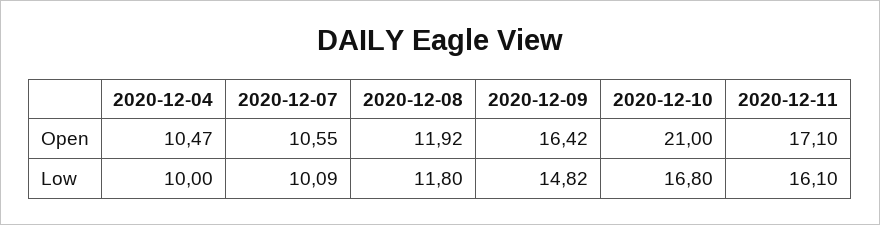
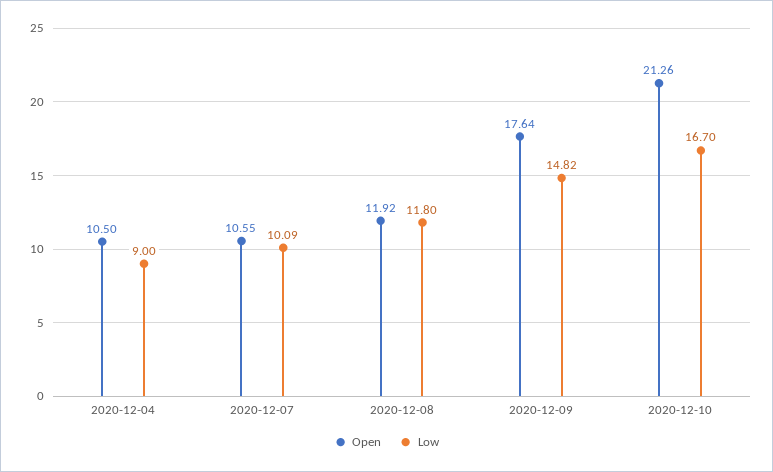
Open, 2020-12-04: 10.47 -> 10.5
Open, 2020-12-09: 16.42 -> 17.64
Open, 2020-12-10: 21 -> 21.26
Open, 2020-12-11: 17.1 -> none
Low, 2020-12-04: 10 -> 9
Low, 2020-12-10: 16.8 -> 16.7
Low, 2020-12-11: 16.1 -> none

